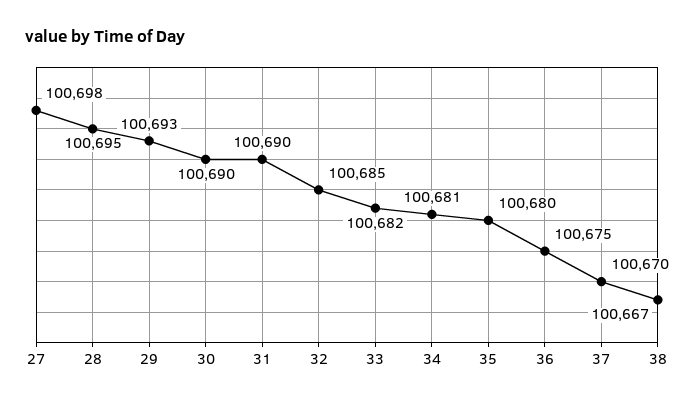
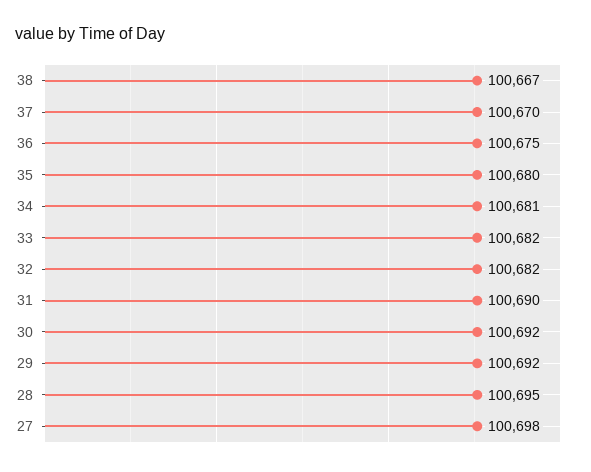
29: 100693 -> 100692
30: 100690 -> 100692
32: 100685 -> 100682

